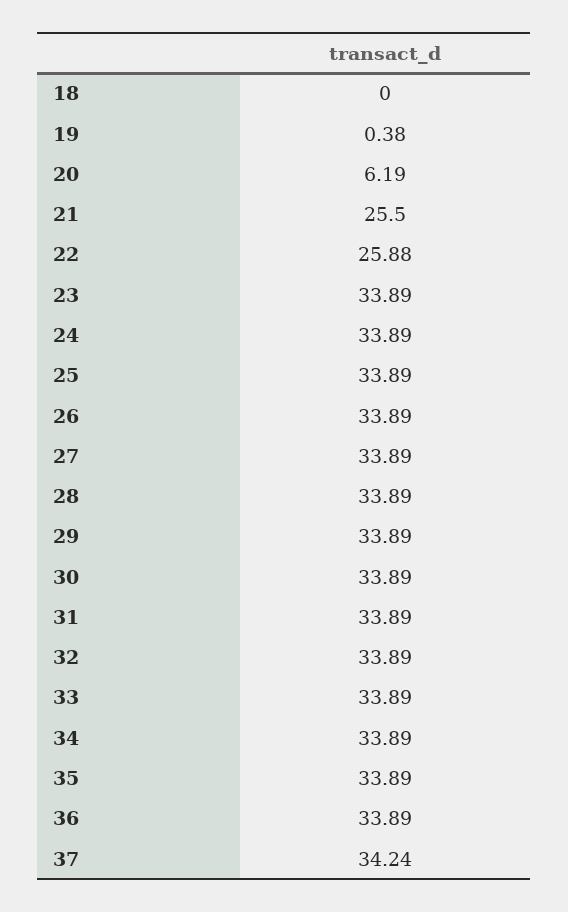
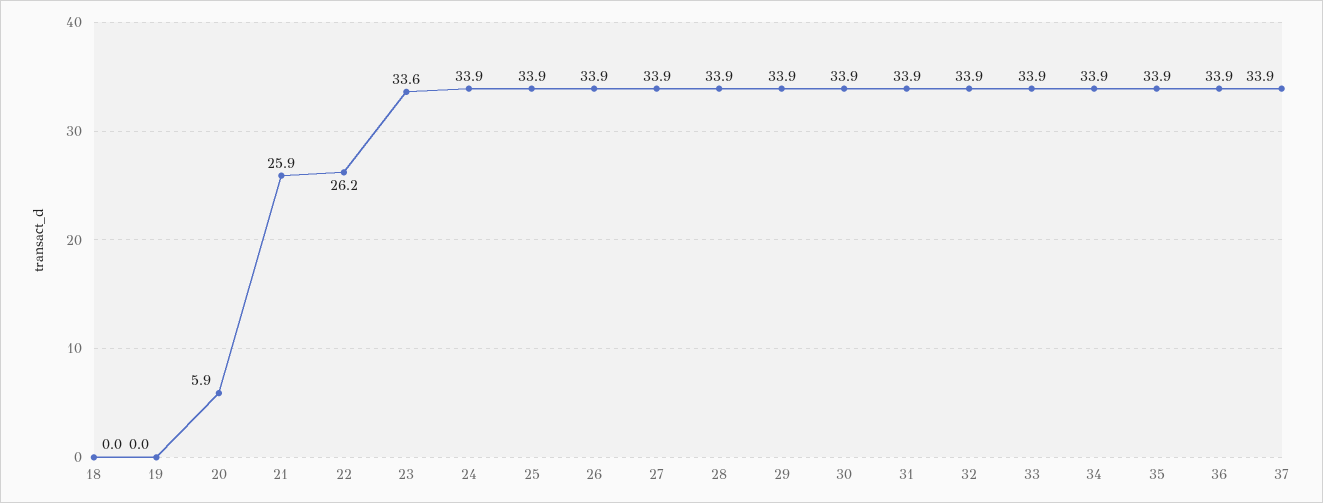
19: 0.38 -> 0
20: 6.19 -> 5.9
21: 25.5 -> 25.9
22: 25.88 -> 26.2
23: 33.89 -> 33.6
37: 34.24 -> 33.9

